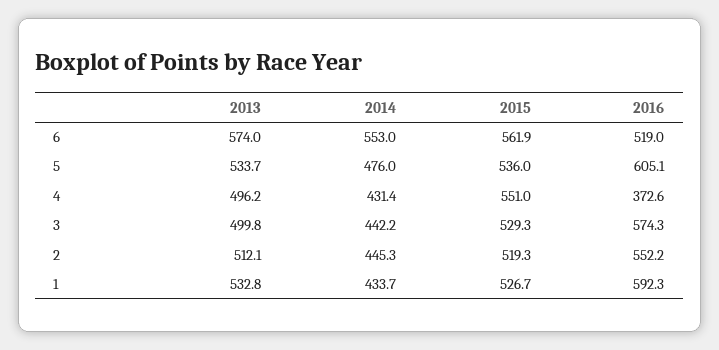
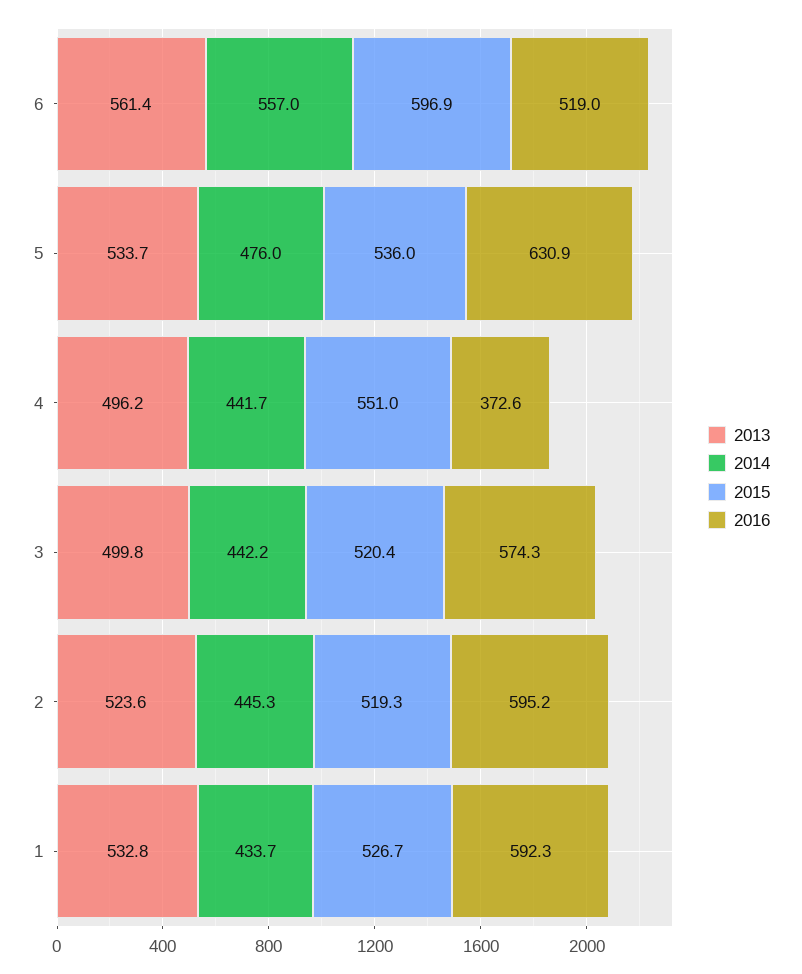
2013, 6: 574 -> 561.4
2014, 6: 553 -> 557
2015, 6: 561.9 -> 596.9
2016, 5: 605.1 -> 630.9
2014, 4: 431.4 -> 441.7
2015, 3: 529.3 -> 520.4
2013, 2: 512.1 -> 523.6
2016, 2: 552.2 -> 595.2

